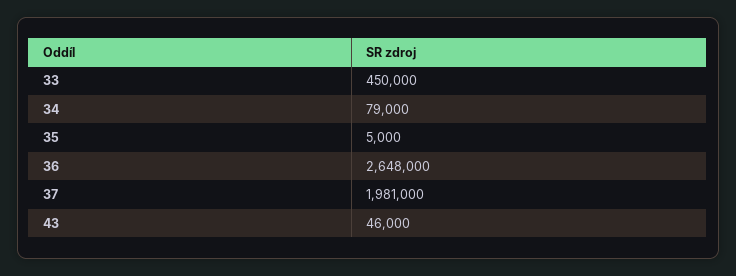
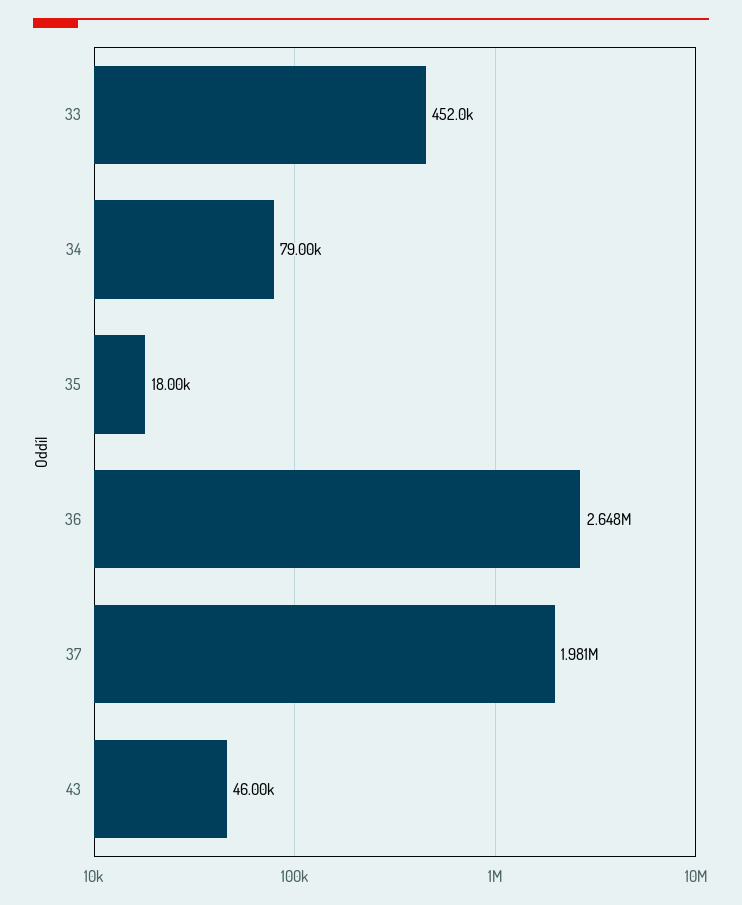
33: 450000 -> 452000
35: 5000 -> 18000

